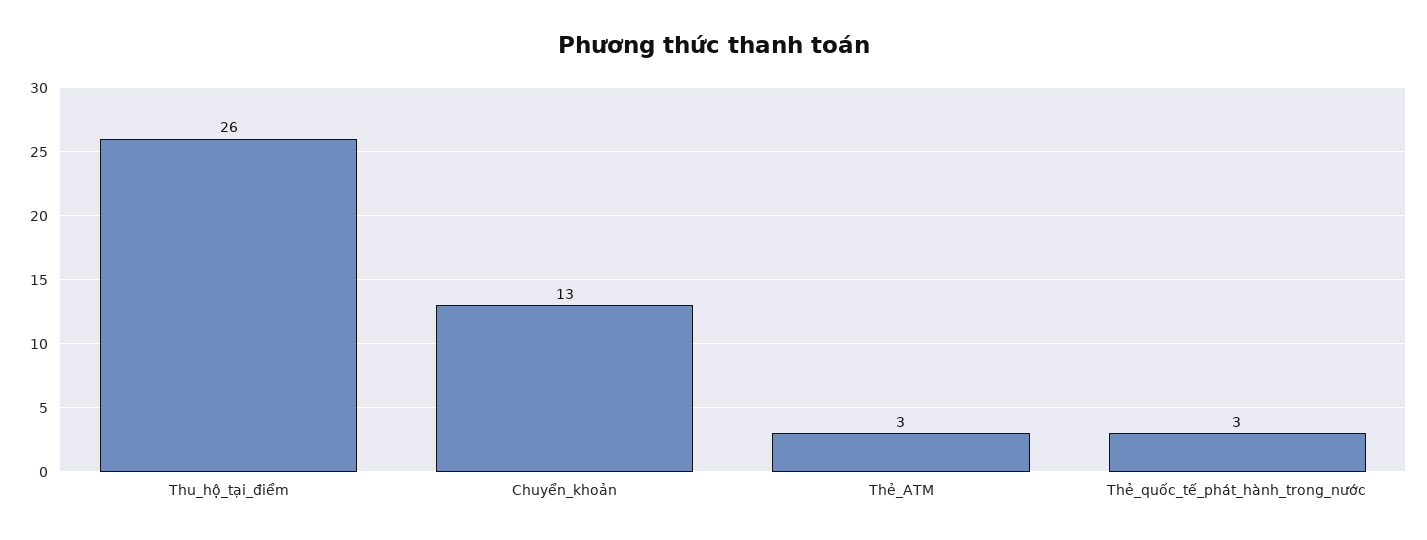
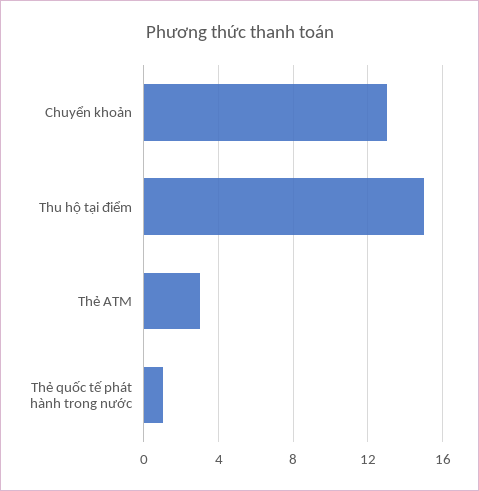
Thu_hộ_tại_điểm: 26 -> 15
Thẻ_quốc_tế_phát_hành_trong_nước: 3 -> 1

